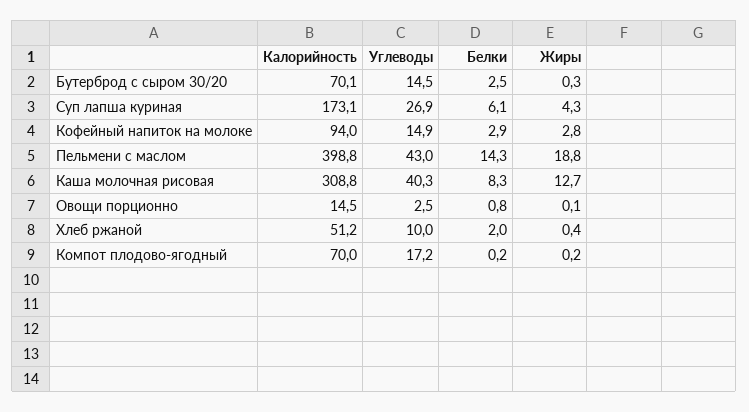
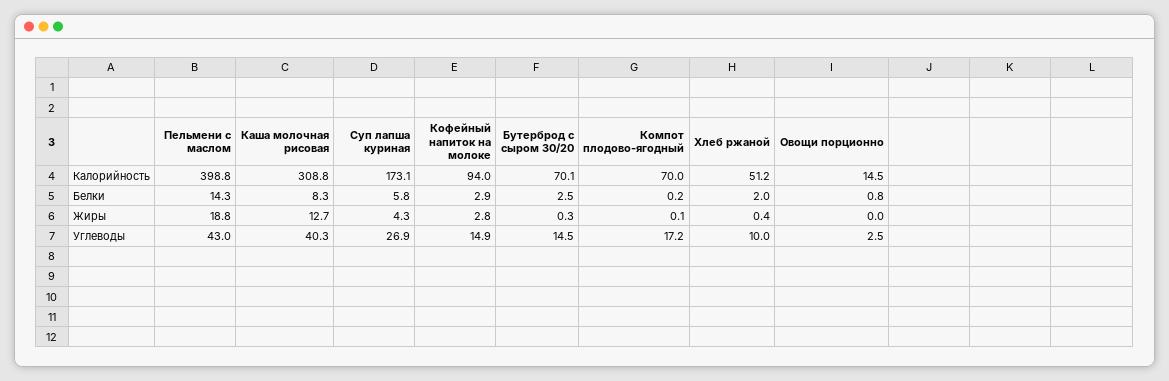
Белки, Суп лапша куриная: 6.1 -> 5.8
Жиры, Овощи порционно: 0.1 -> 0
Жиры, Компот плодово-ягодный: 0.2 -> 0.1

